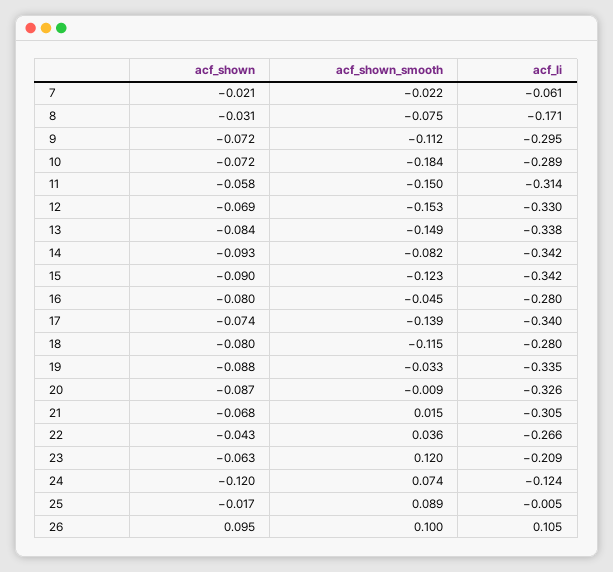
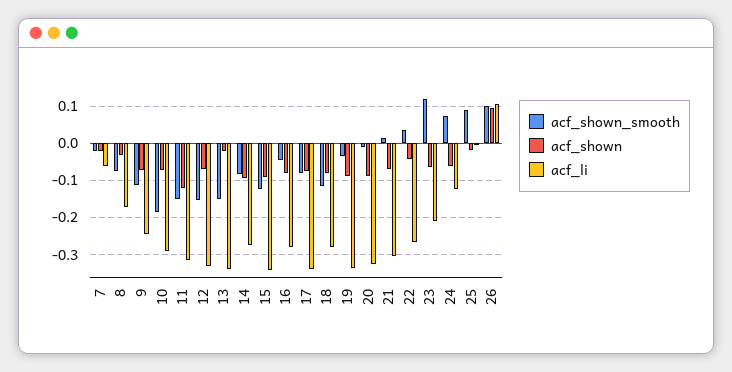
acf_li, 9: -0.295 -> -0.24
acf_shown, 11: -0.058 -> -0.12
acf_shown, 13: -0.084 -> -0.02
acf_li, 14: -0.342 -> -0.28
acf_shown_smooth, 17: -0.139 -> -0.08
acf_shown, 24: -0.12 -> -0.06

